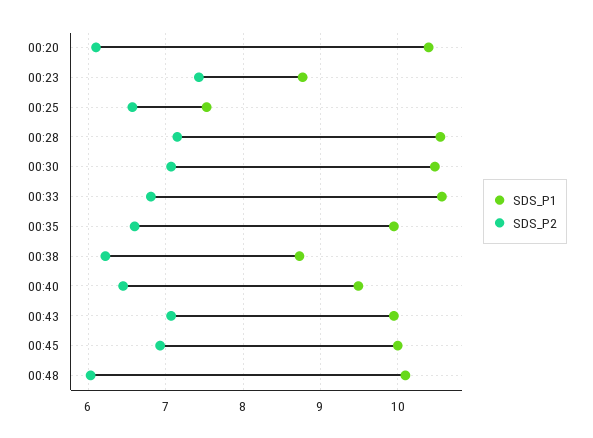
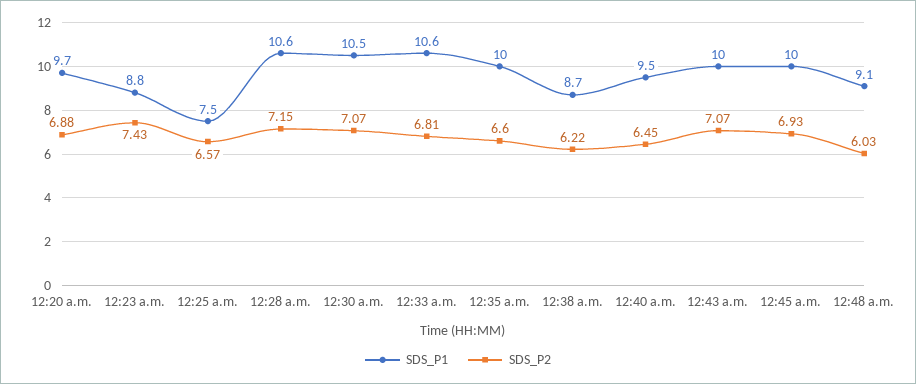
SDS_P1, 00:20: 10.4 -> 9.7
SDS_P2, 00:20: 6.1 -> 6.88
SDS_P1, 00:48: 10.1 -> 9.1

